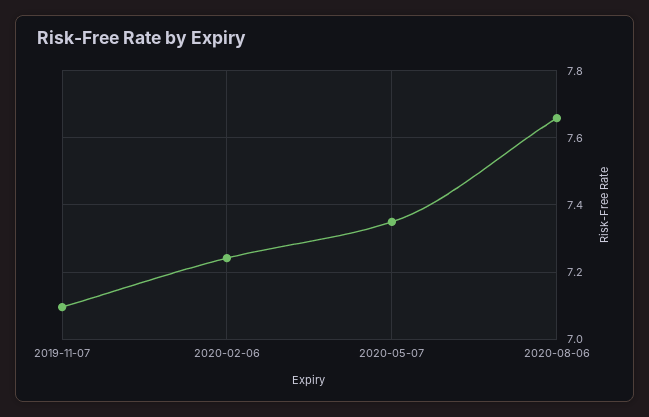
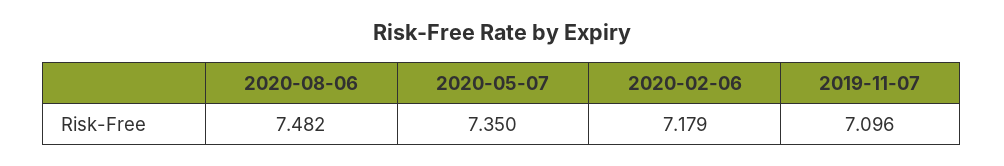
2020-02-06: 7.24 -> 7.179
2020-08-06: 7.66 -> 7.482

